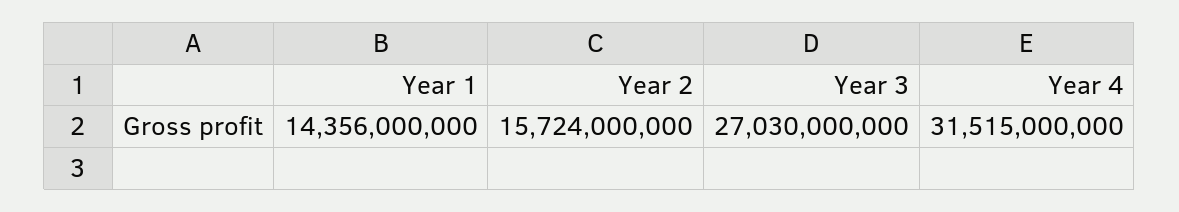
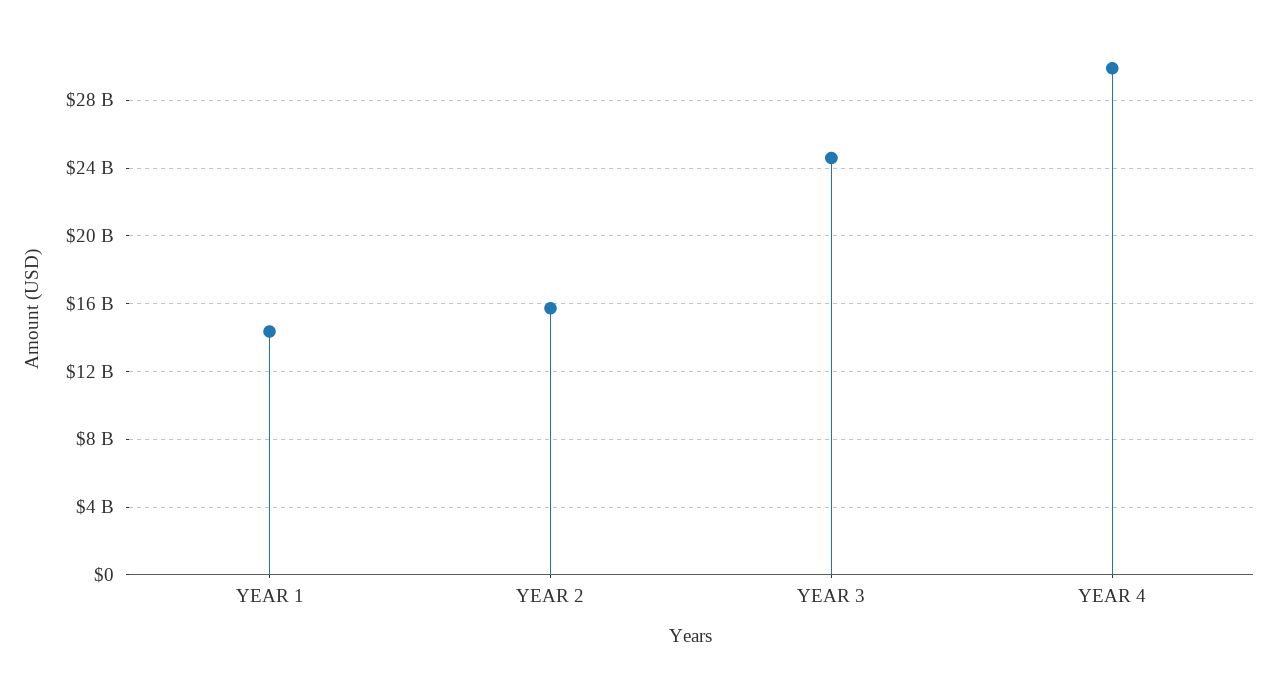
Year 3: 27030000000 -> 24500000000
Year 4: 31515000000 -> 30000000000

